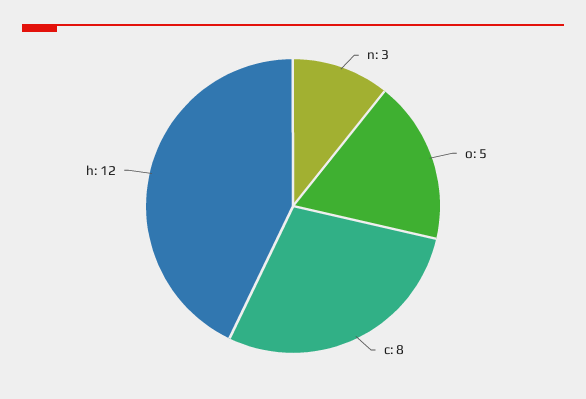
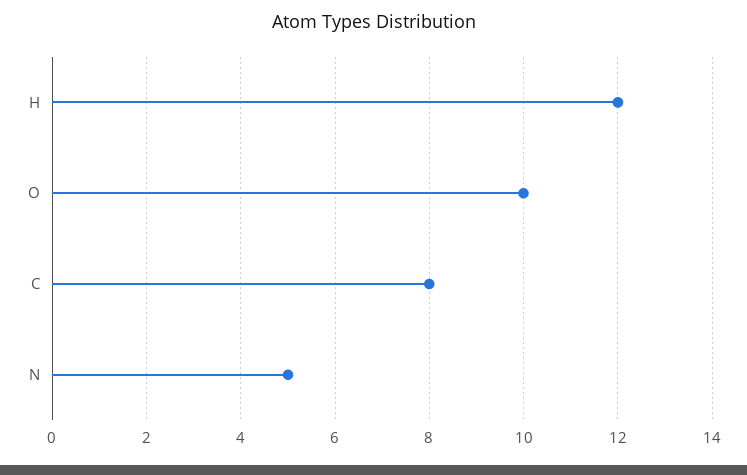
n: 3 -> 5
o: 5 -> 10

